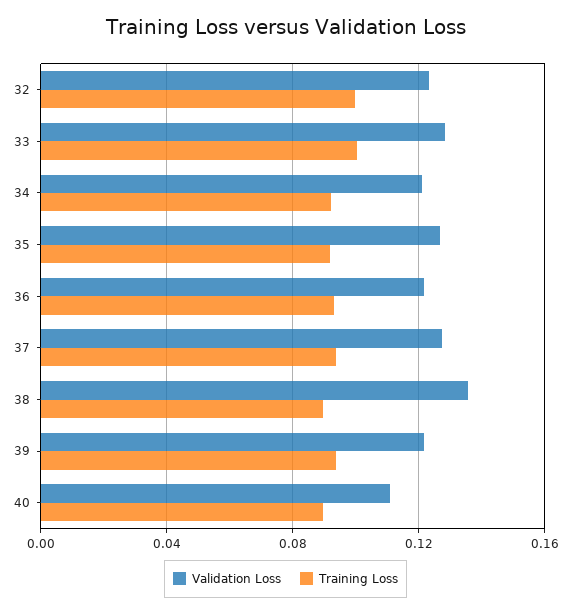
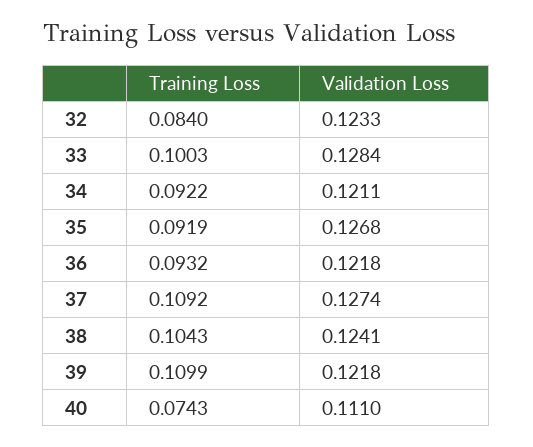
Training Loss, 32: 0.1 -> 0.084
Training Loss, 37: 0.095 -> 0.1092
Validation Loss, 38: 0.135 -> 0.1241
Training Loss, 38: 0.09 -> 0.1043
Training Loss, 39: 0.095 -> 0.1099
Training Loss, 40: 0.09 -> 0.0743

